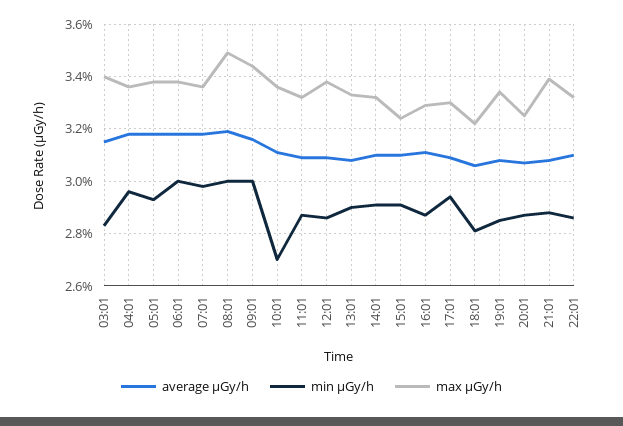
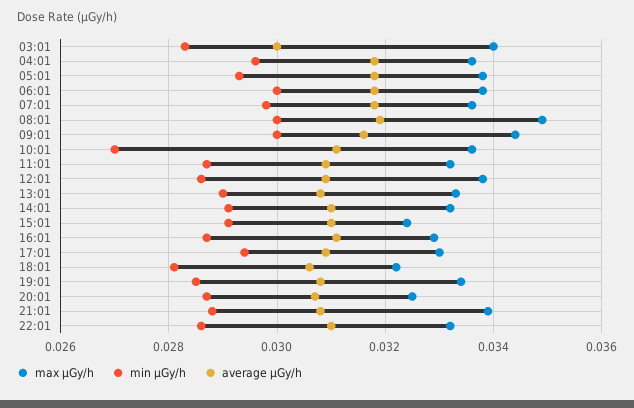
average μGy/h, 03:01: 0.0315 -> 0.03

